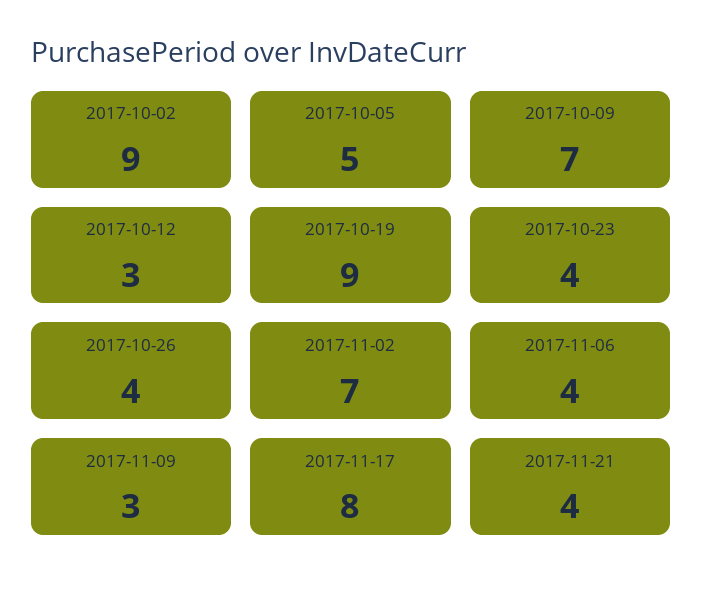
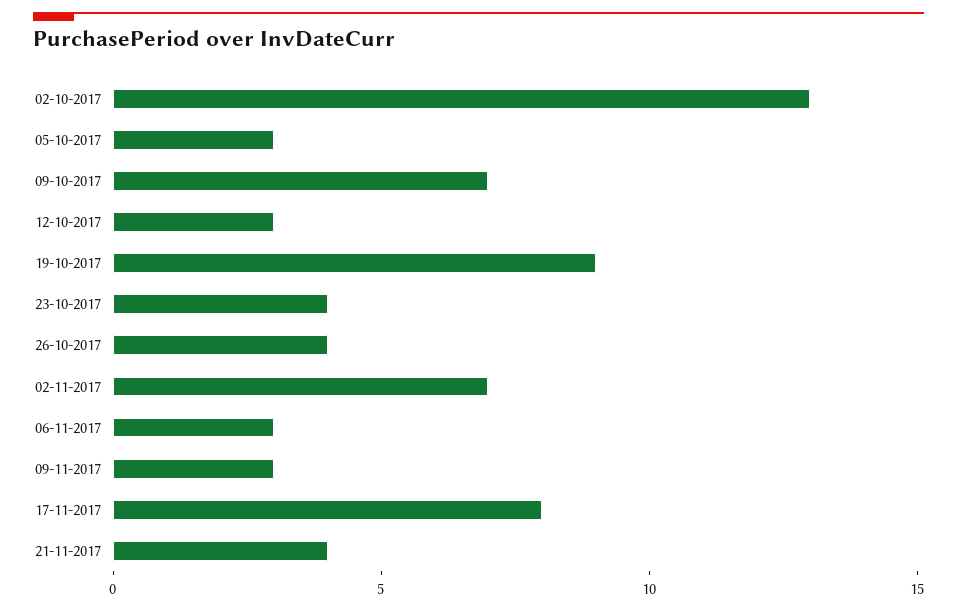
2017-10-02: 9 -> 13
2017-10-05: 5 -> 3
2017-11-06: 4 -> 3

